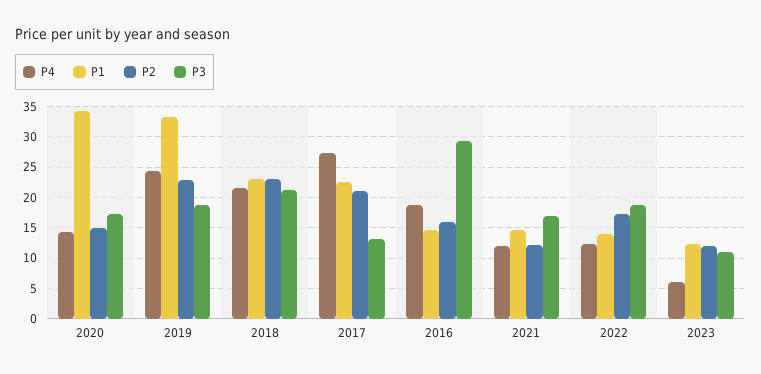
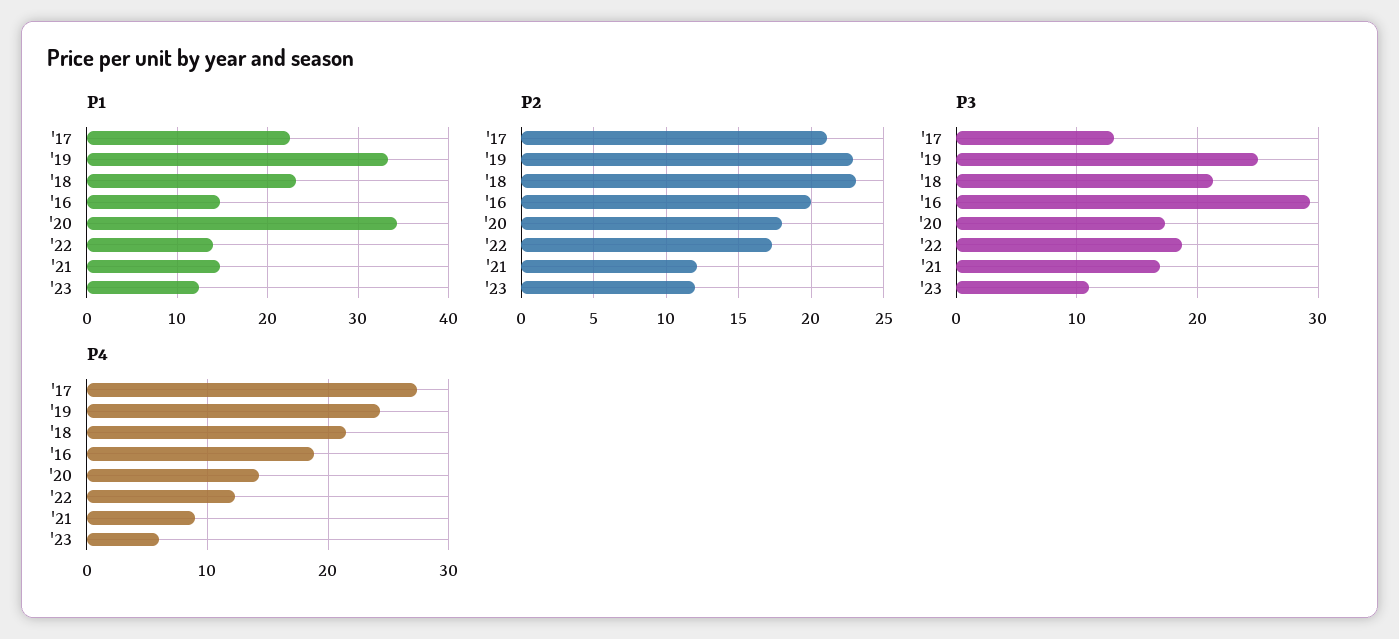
P2, 2020: 15 -> 18
P3, 2019: 19 -> 25
P2, 2016: 16 -> 20
P4, 2021: 12 -> 9

